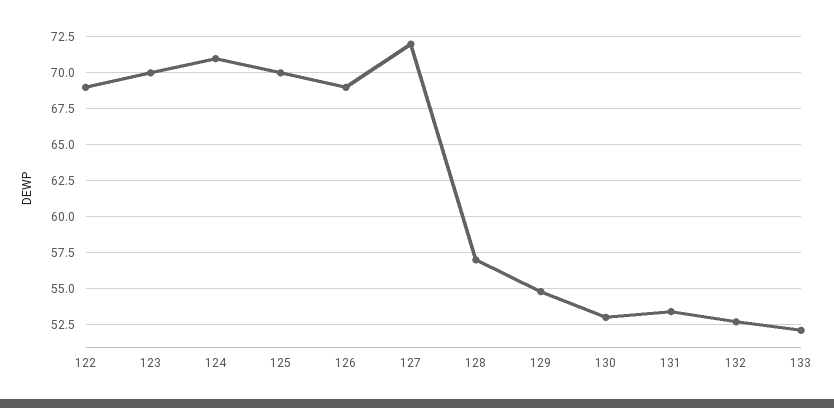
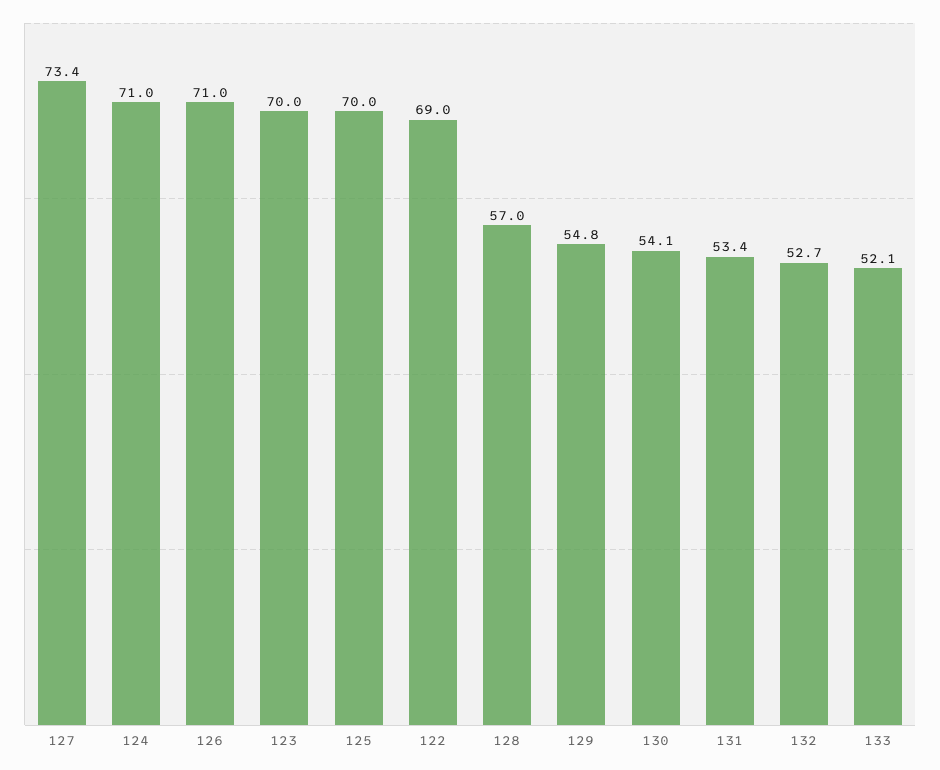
126: 69 -> 71
127: 72 -> 73.4
130: 53 -> 54.1

